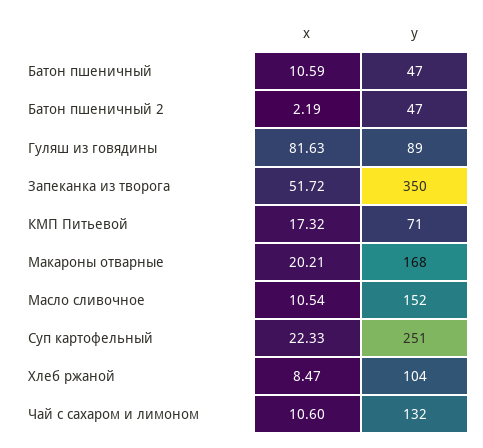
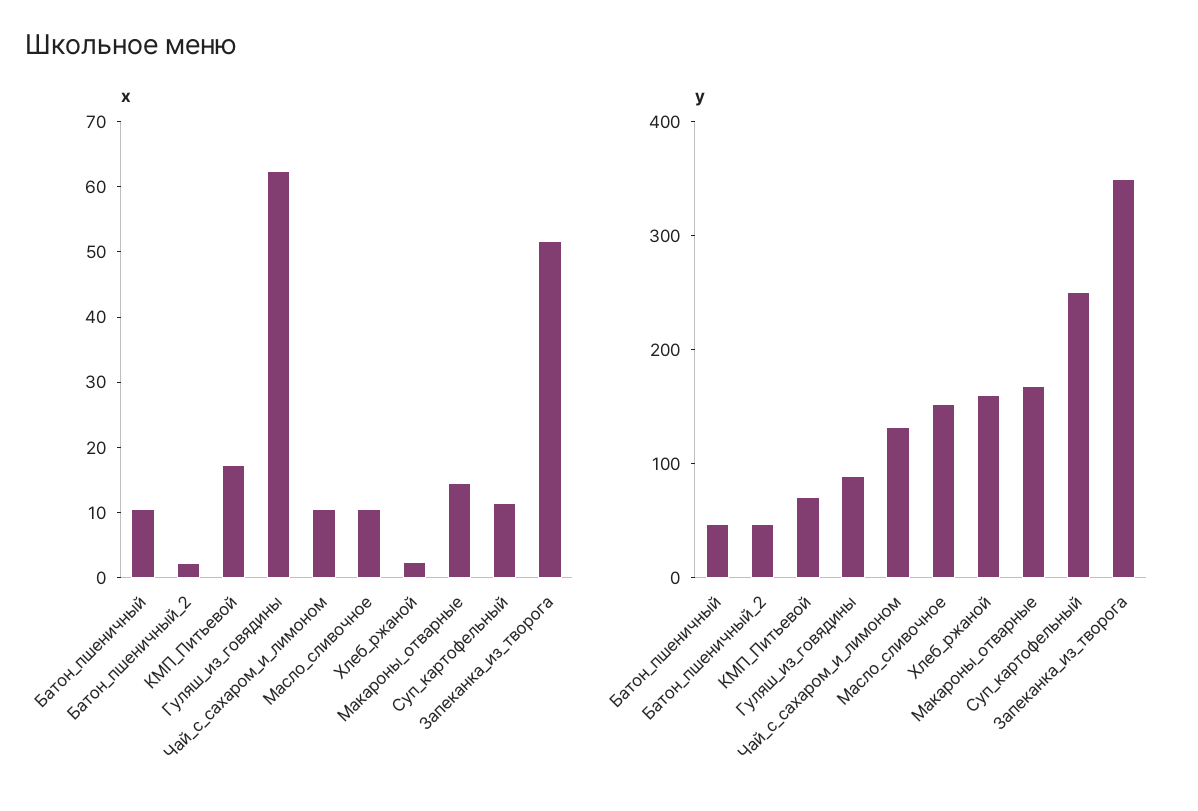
x, Гуляш из говядины: 81.63 -> 62
x, Макароны отварные: 20.21 -> 14
x, Суп картофельный: 22.33 -> 12
x, Хлеб ржаной: 8.47 -> 2
y, Хлеб ржаной: 104 -> 160

